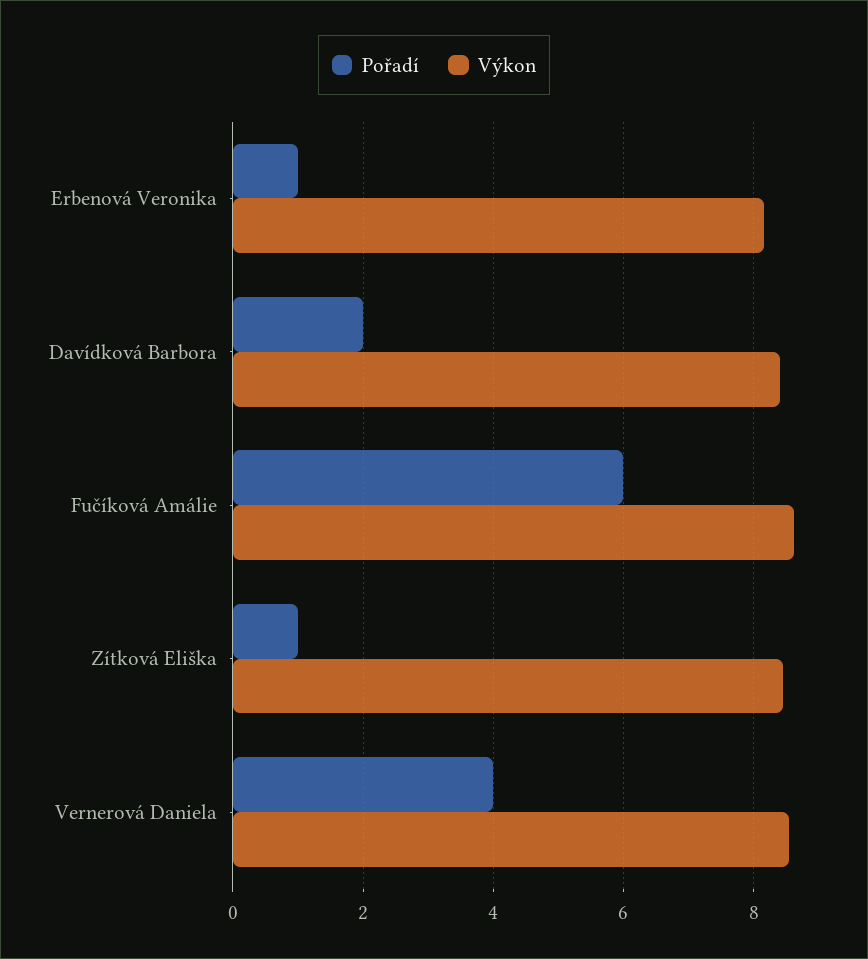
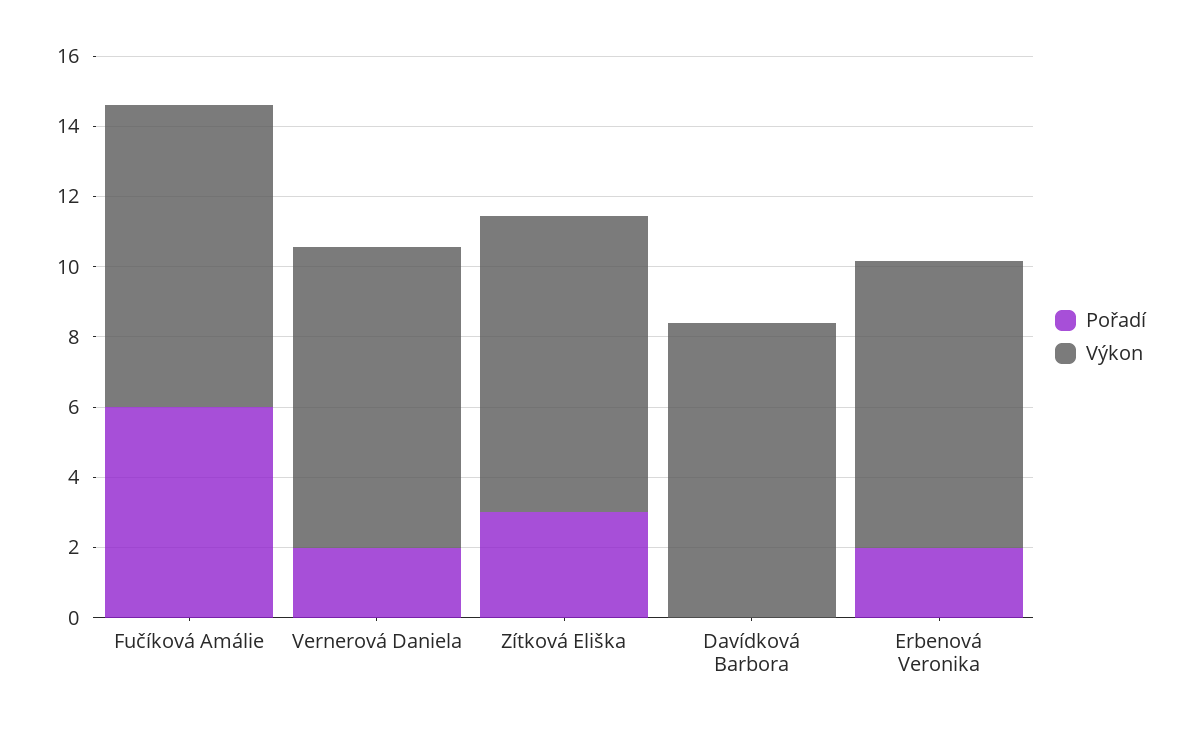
Pořadí, Erbenová Veronika: 1 -> 2
Pořadí, Davídková Barbora: 2 -> 0
Pořadí, Zítková Eliška: 1 -> 3
Pořadí, Vernerová Daniela: 4 -> 2

